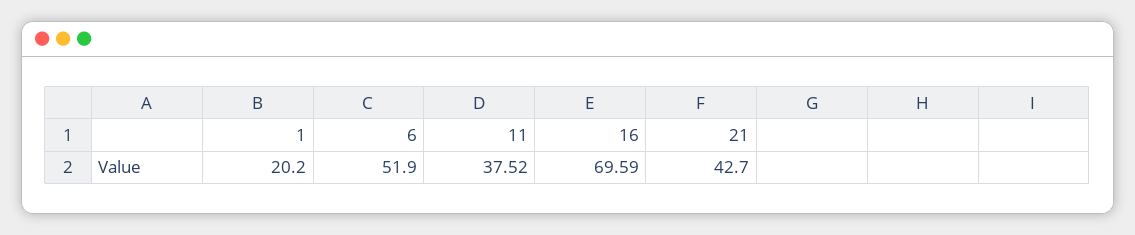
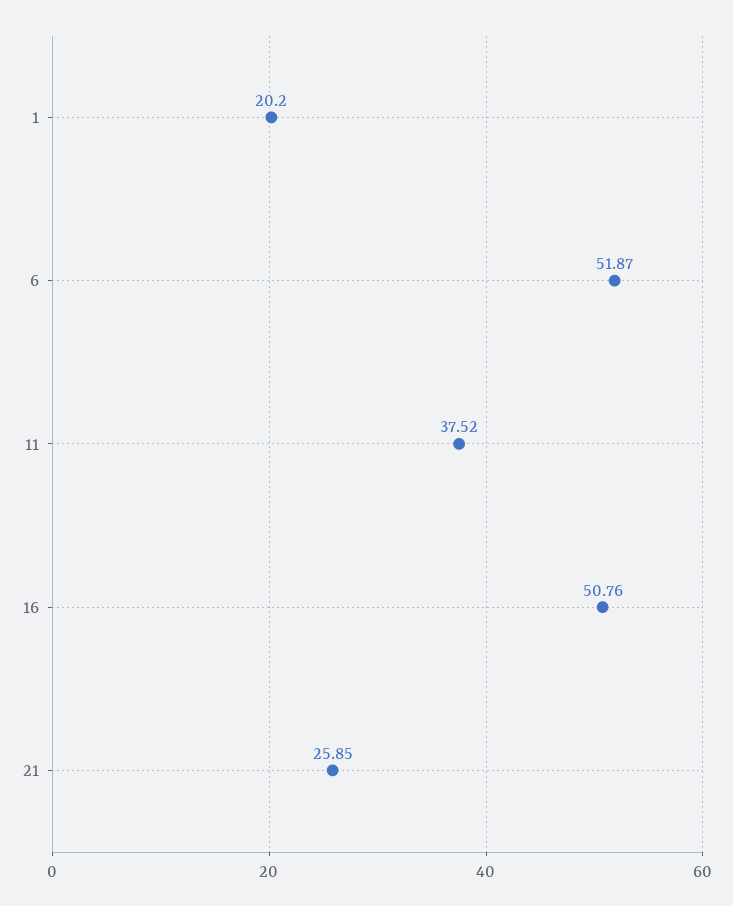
6: 51.9 -> 51.87
16: 69.59 -> 50.76
21: 42.7 -> 25.85

